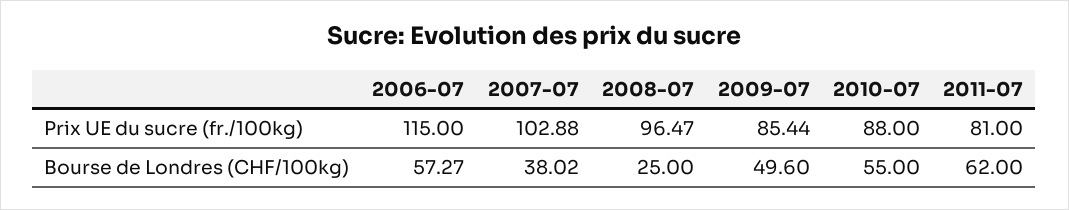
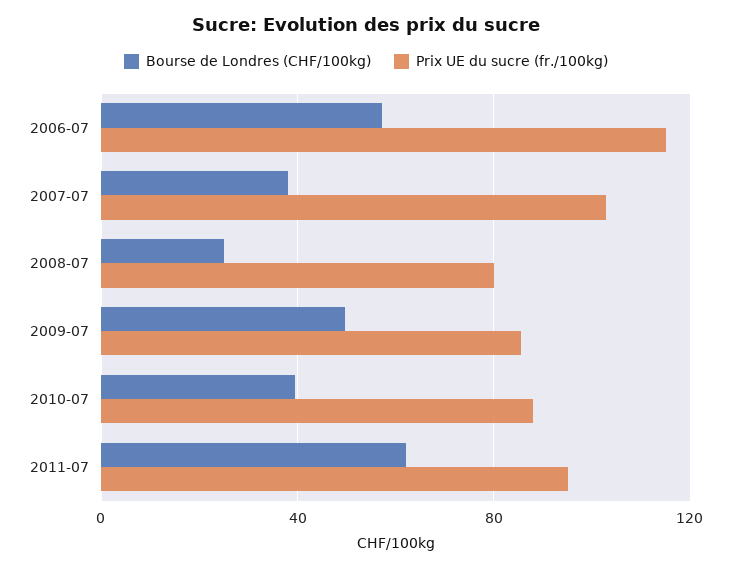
Prix UE du sucre (fr./100kg), 2008-07: 96.47 -> 80
Prix UE du sucre (fr./100kg), 2011-07: 81 -> 95
Bourse de Londres (CHF/100kg), 2010-07: 55 -> 40

